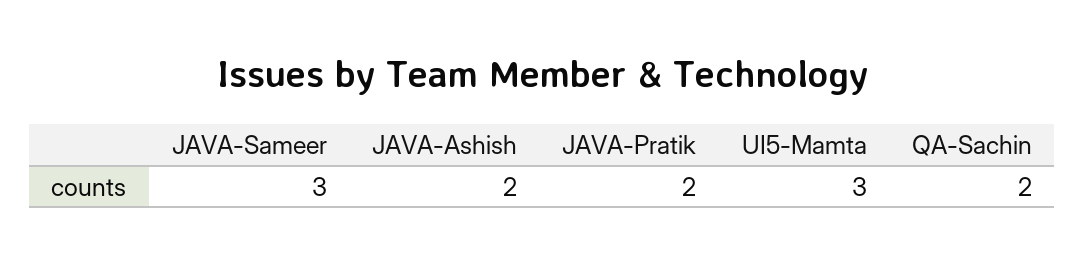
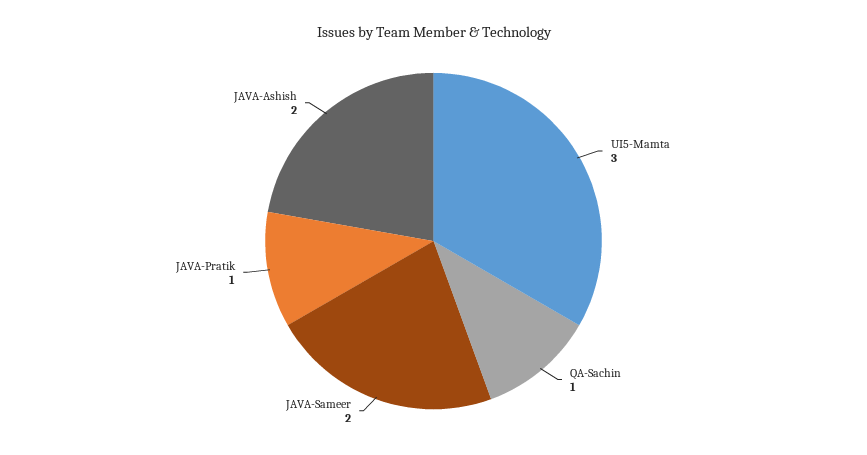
JAVA-Sameer: 3 -> 2
JAVA-Pratik: 2 -> 1
QA-Sachin: 2 -> 1

